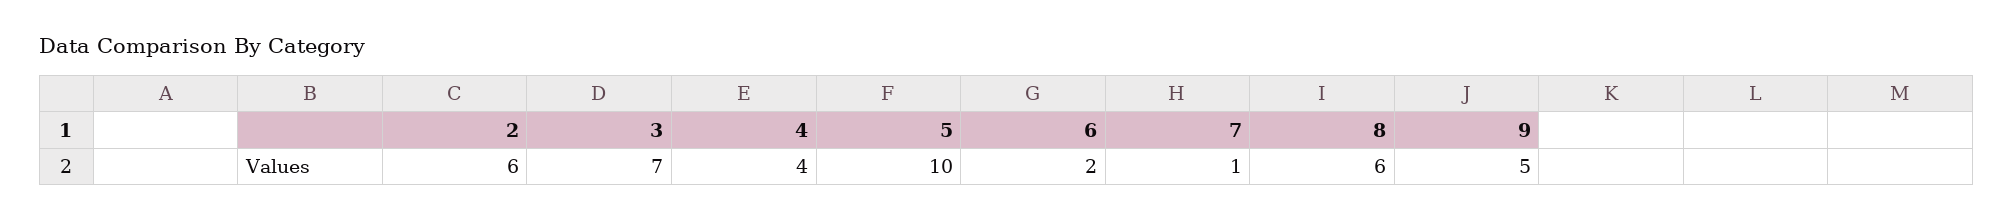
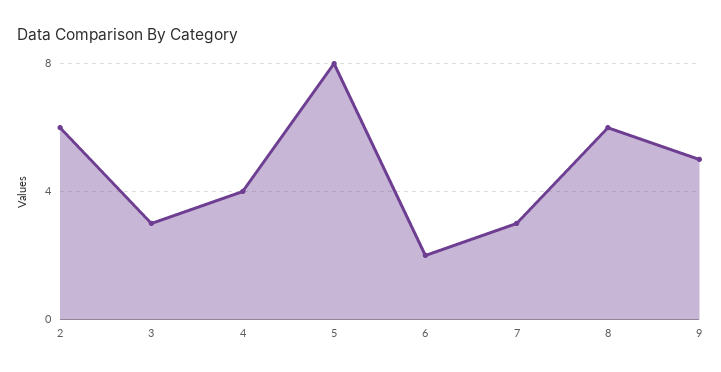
3: 7 -> 3
5: 10 -> 8
7: 1 -> 3

